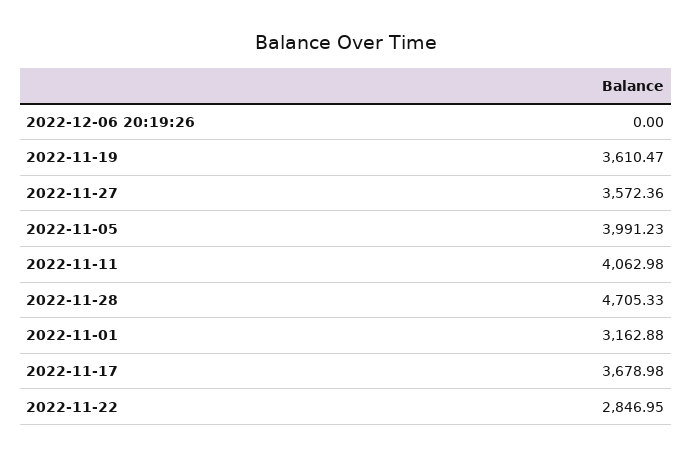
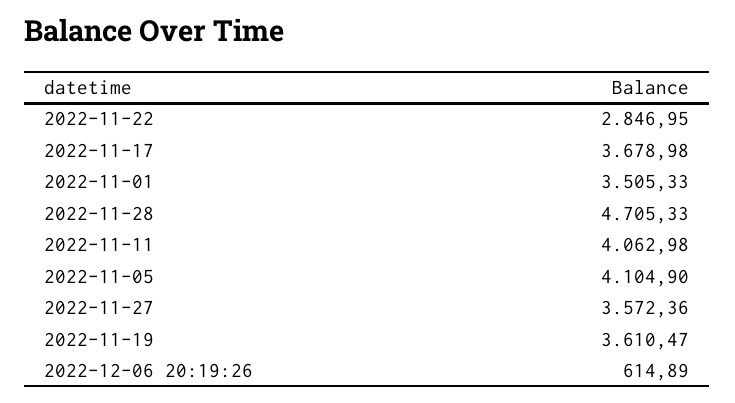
2022-12-06 20:19:26: 0 -> 614.89
2022-11-05: 3991.23 -> 4104.9
2022-11-01: 3162.88 -> 3505.33

